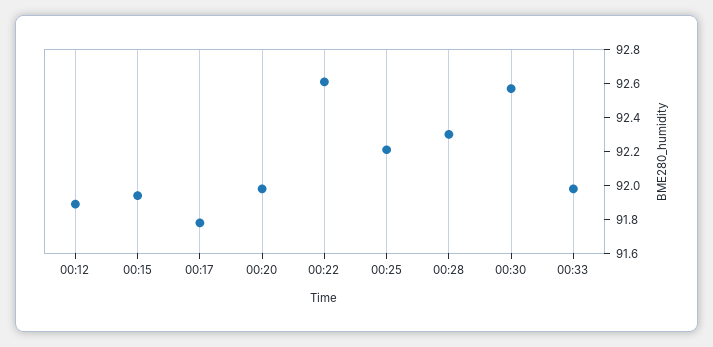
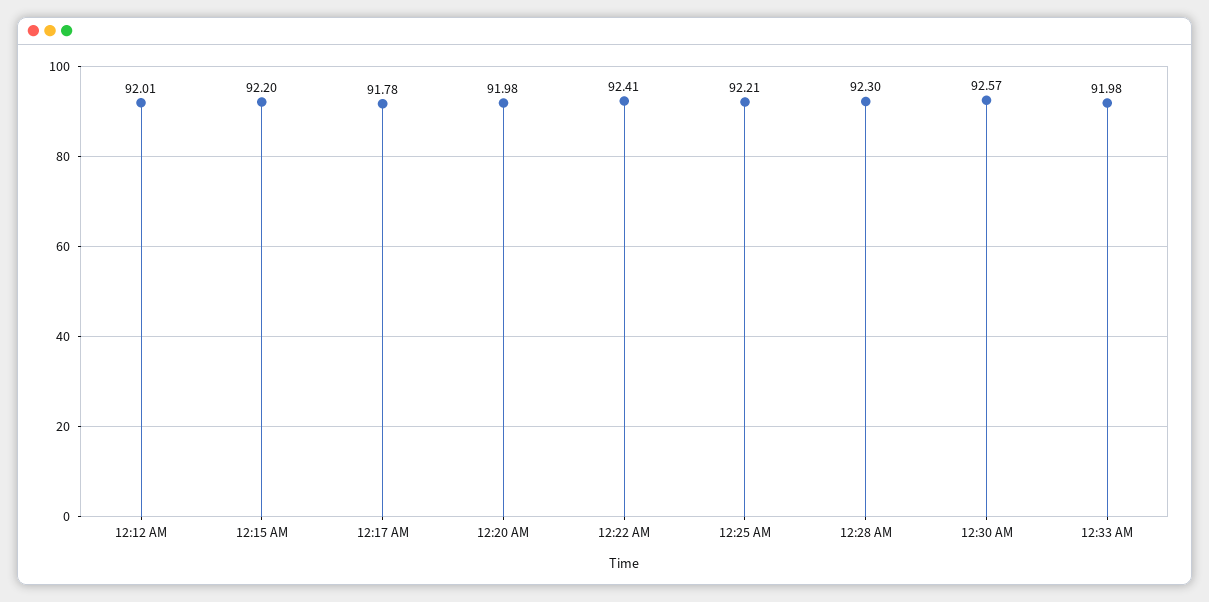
00:12: 91.9 -> 92.01
00:15: 91.95 -> 92.2
00:22: 92.6 -> 92.41

